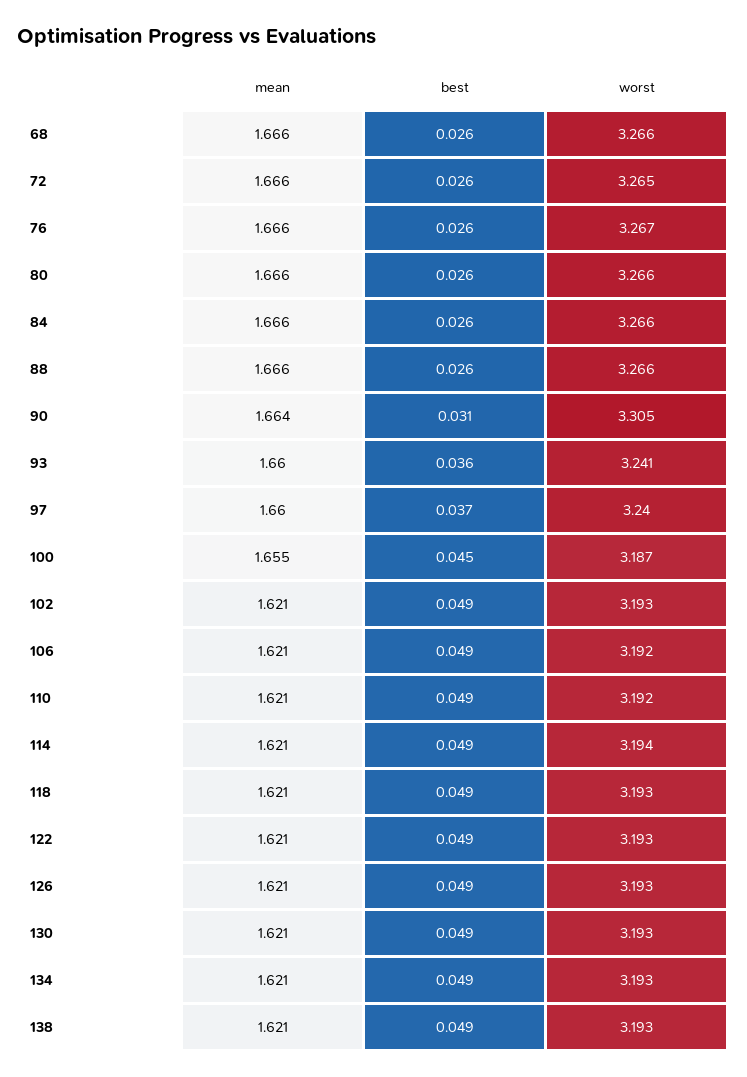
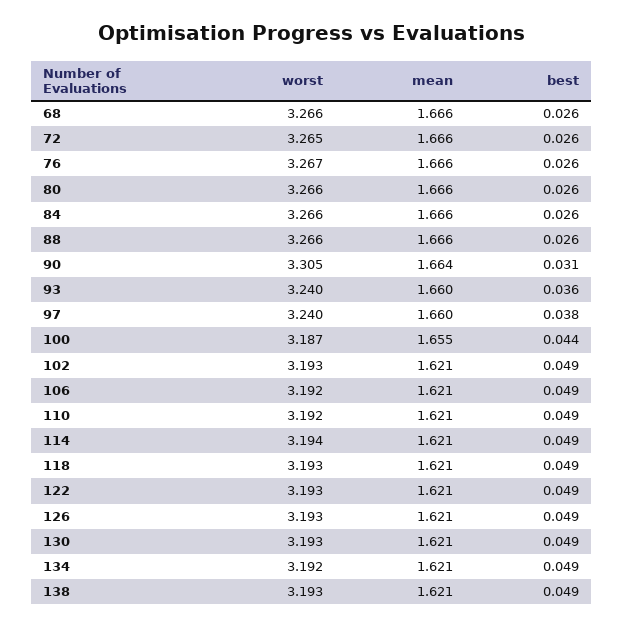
worst, 93: 3.241 -> 3.24
best, 97: 0.037 -> 0.038
best, 100: 0.045 -> 0.044
worst, 134: 3.193 -> 3.192

